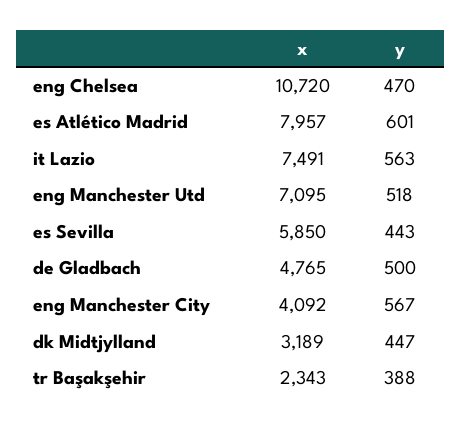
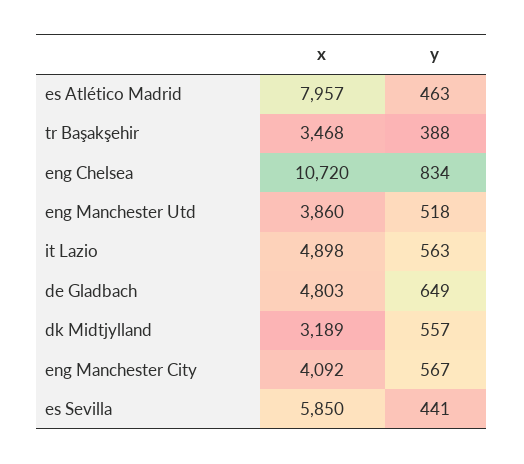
y, eng Chelsea: 470 -> 834
y, es Atlético Madrid: 601 -> 463
x, it Lazio: 7491 -> 4898
x, eng Manchester Utd: 7095 -> 3860
y, es Sevilla: 443 -> 441
x, de Gladbach: 4765 -> 4803
y, de Gladbach: 500 -> 649
y, dk Midtjylland: 447 -> 557
x, tr Başakşehir: 2343 -> 3468

